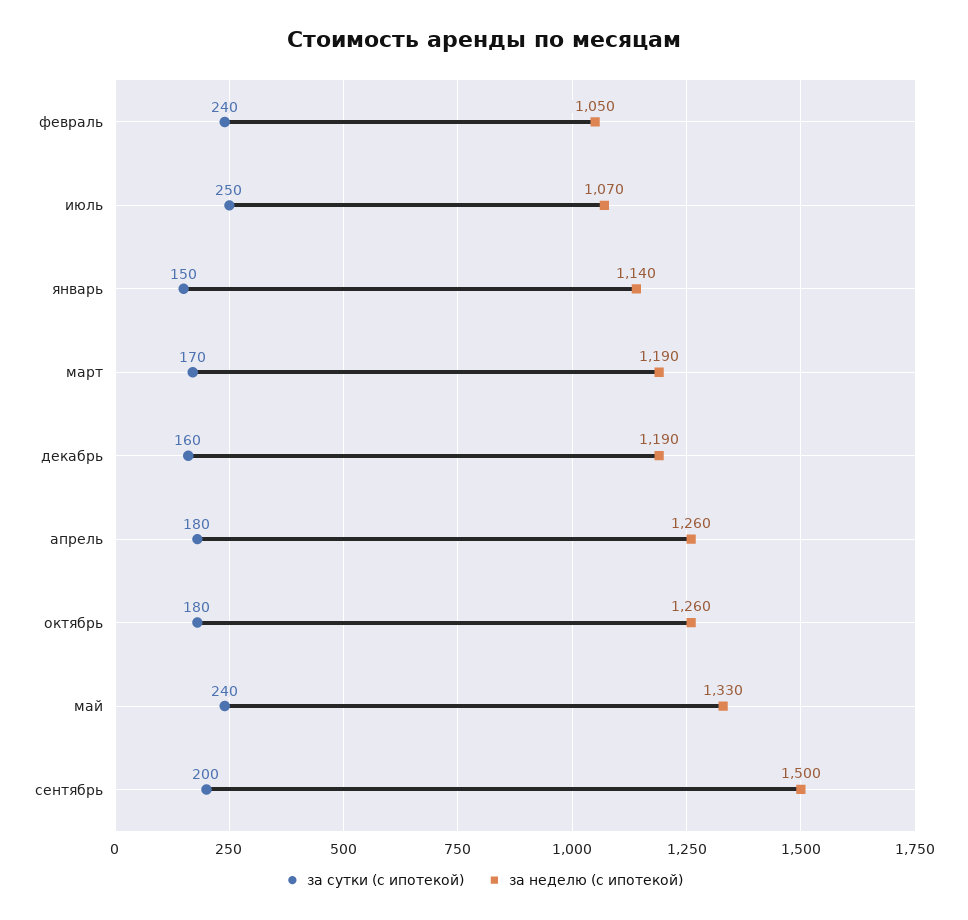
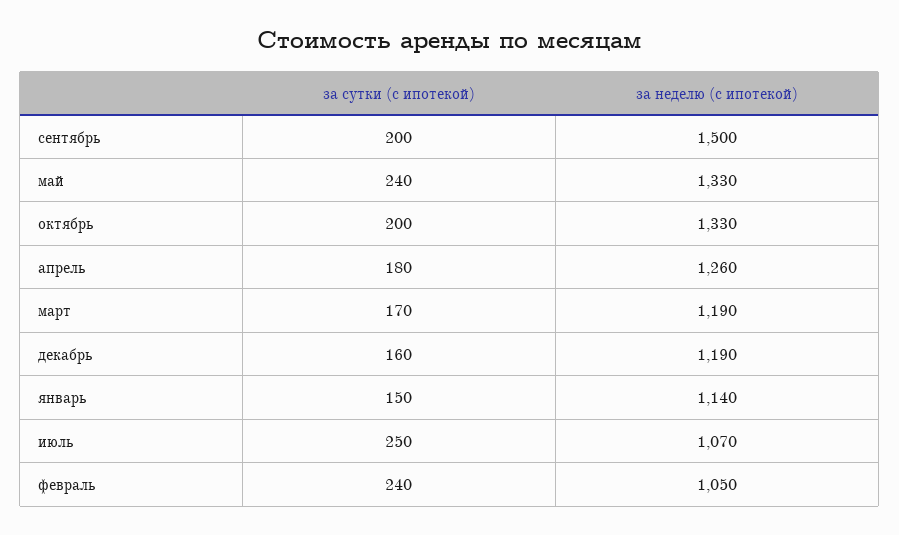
за сутки (с ипотекой), октябрь: 180 -> 200
за неделю (с ипотекой), октябрь: 1260 -> 1330

